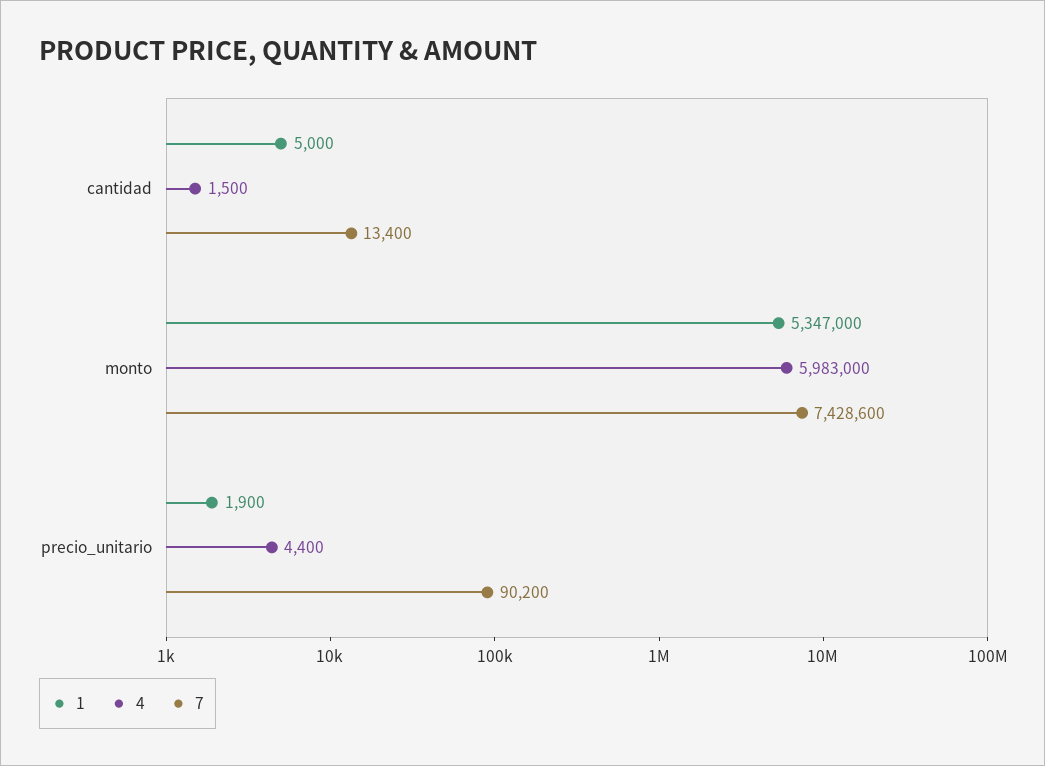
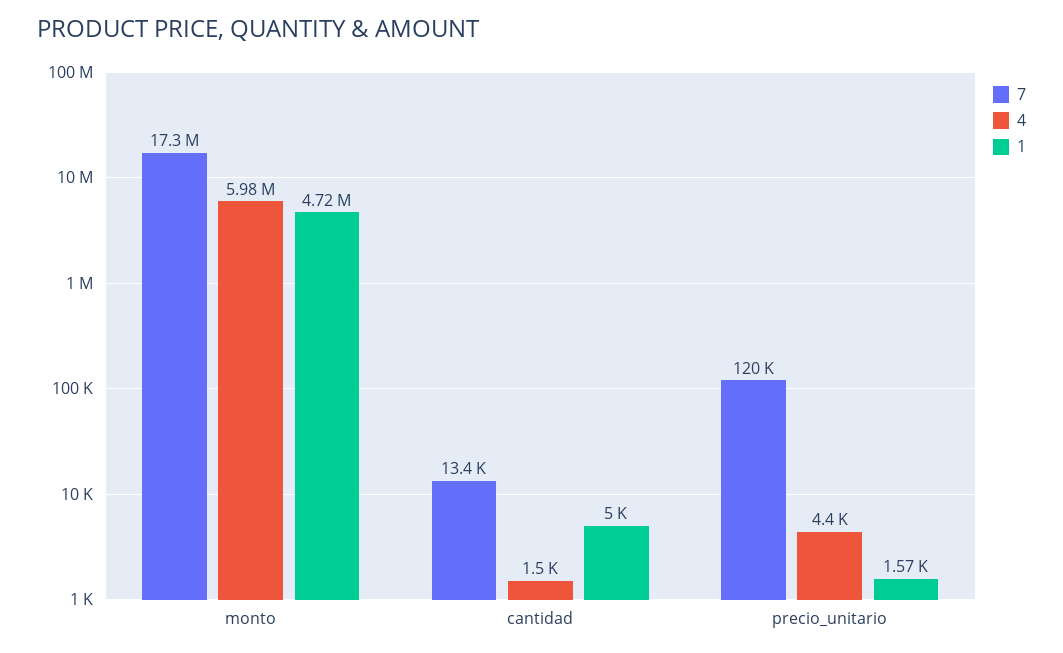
1, monto: 5347000 -> 4720000
7, monto: 7428600 -> 17300000
1, precio_unitario: 1900 -> 1570
7, precio_unitario: 90200 -> 120000

